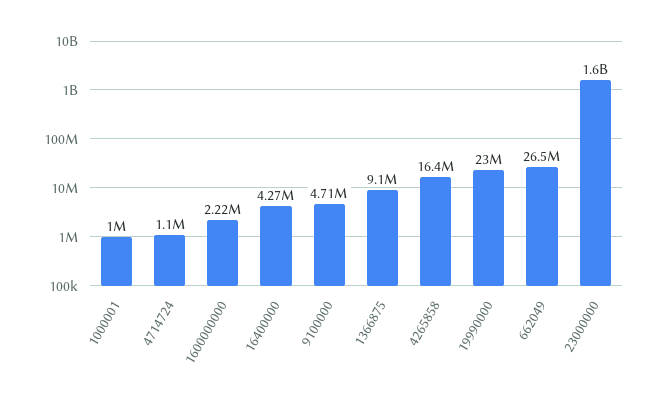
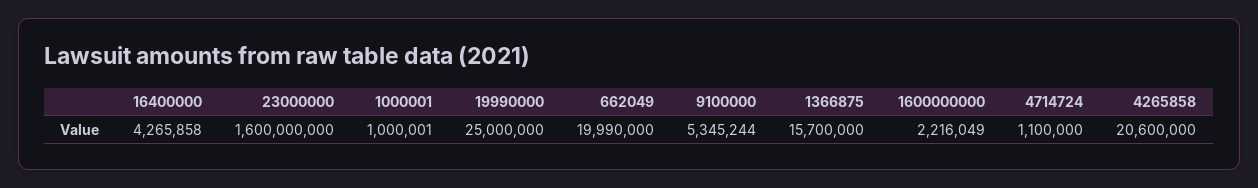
9100000: 4710000 -> 5345244
1366875: 9100000 -> 15700000
4265858: 16400000 -> 20600000
19990000: 23000000 -> 25000000
662049: 26500000 -> 19990000

